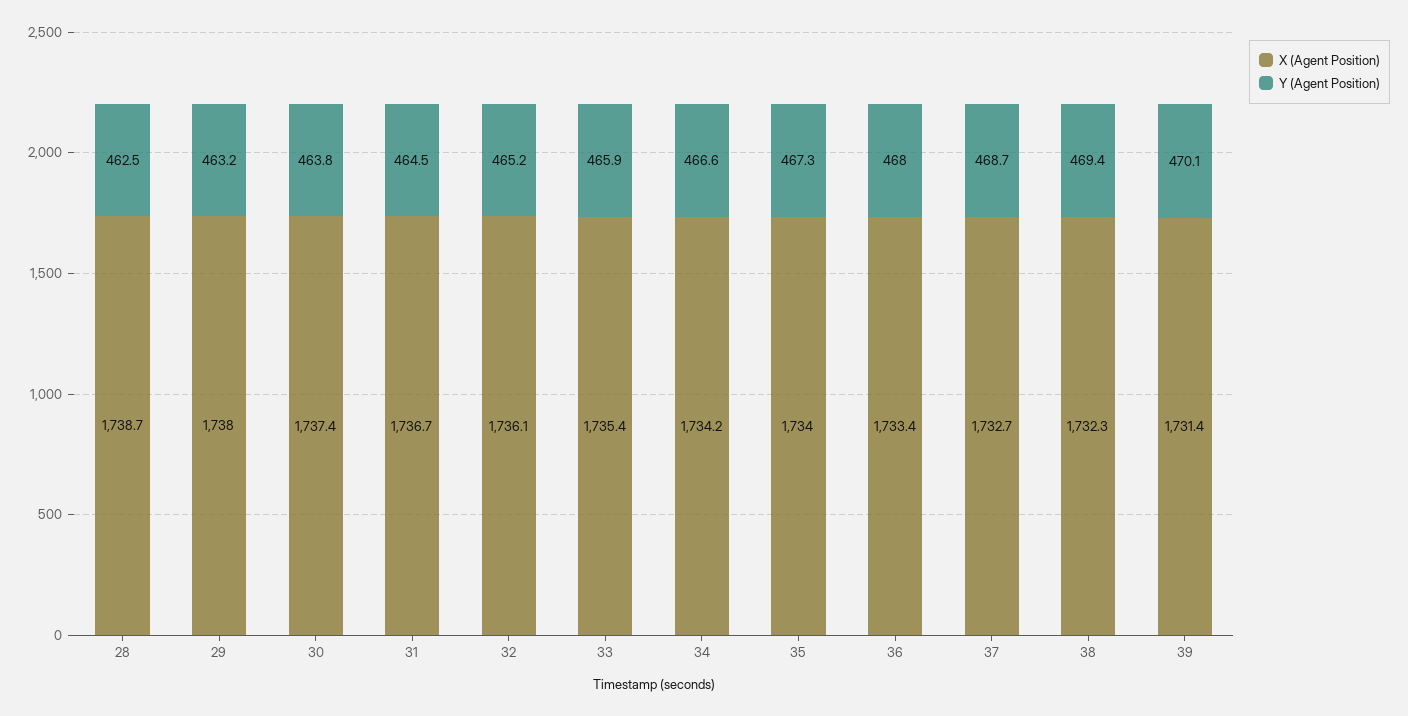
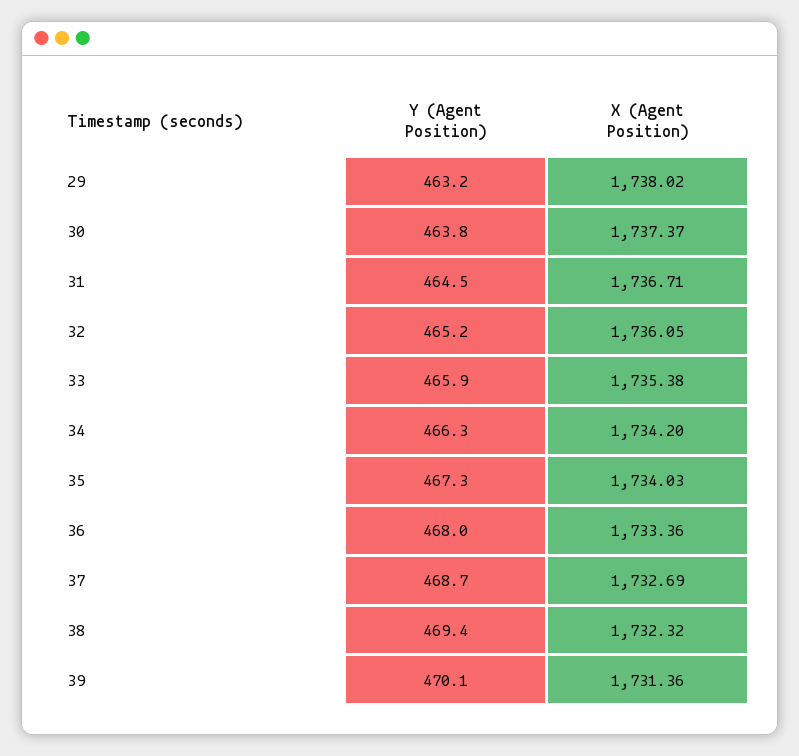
X (Agent Position), 28: 1738.7 -> none
Y (Agent Position), 28: 462.5 -> none
Y (Agent Position), 34: 466.6 -> 466.3

